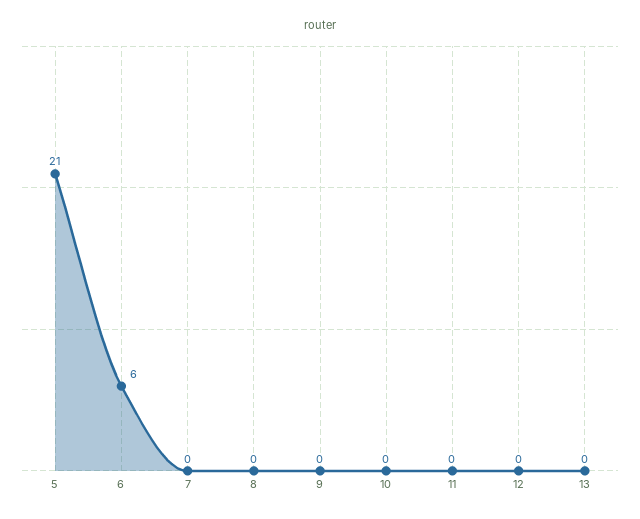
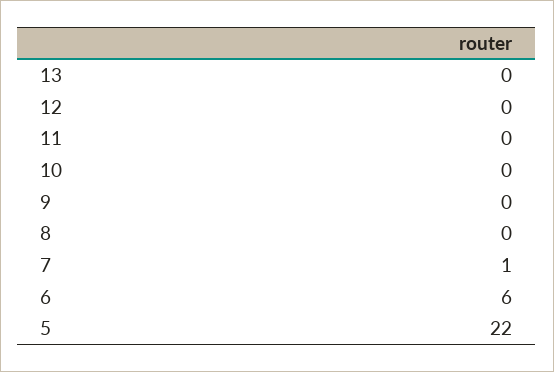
5: 21 -> 22
7: 0 -> 1

